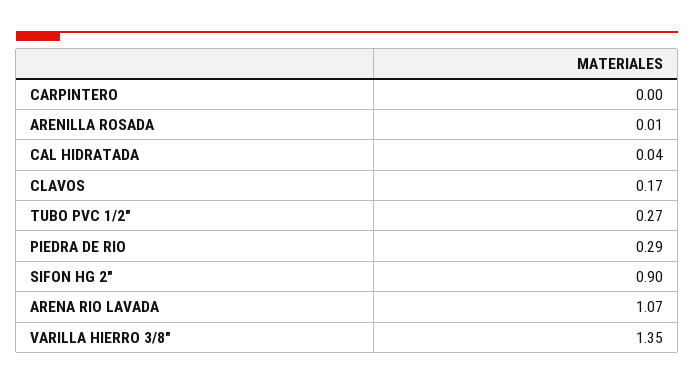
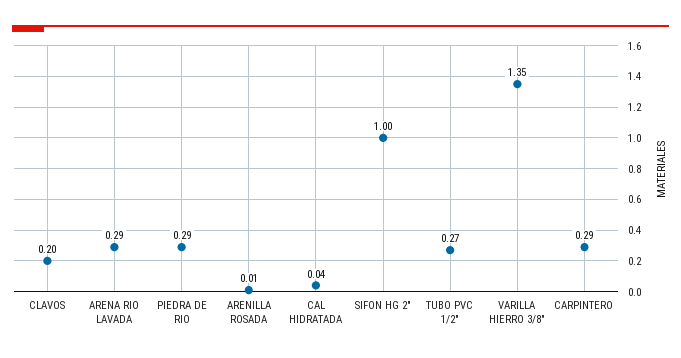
CARPINTERO: 0 -> 0.29
CLAVOS: 0.17 -> 0.2
SIFON HG 2": 0.9 -> 1
ARENA RIO LAVADA: 1.07 -> 0.29

